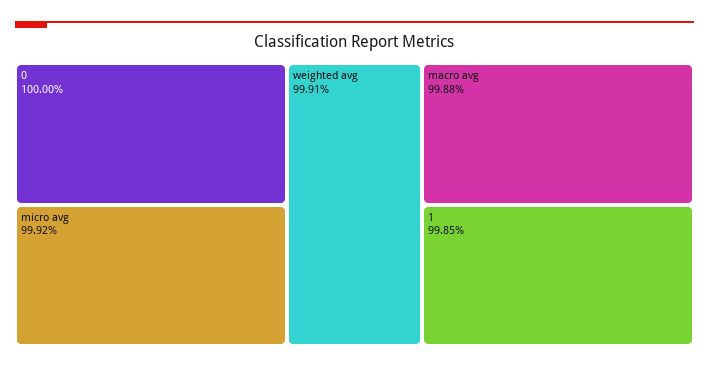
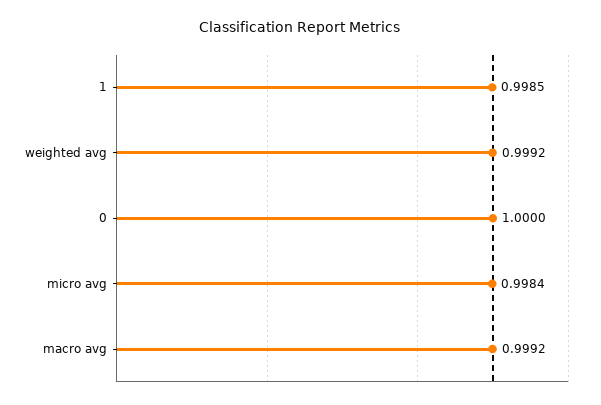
micro avg: 0.9992 -> 0.9984
weighted avg: 0.9991 -> 0.9992
macro avg: 0.9988 -> 0.9992

